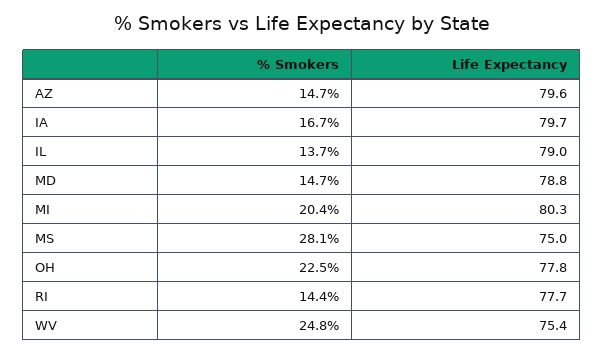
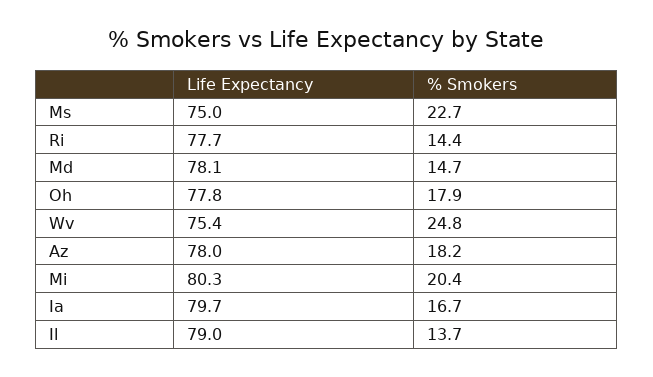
% Smokers, AZ: 14.7 -> 18.2
Life Expectancy, AZ: 79.6 -> 78
Life Expectancy, MD: 78.8 -> 78.1
% Smokers, MS: 28.1 -> 22.7
% Smokers, OH: 22.5 -> 17.9

